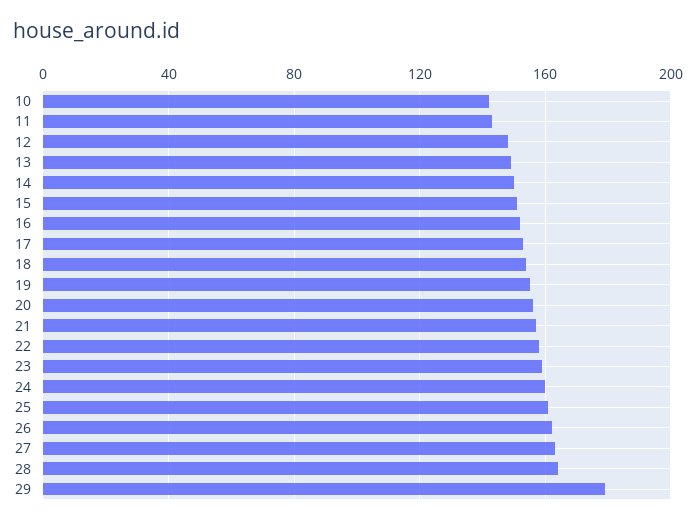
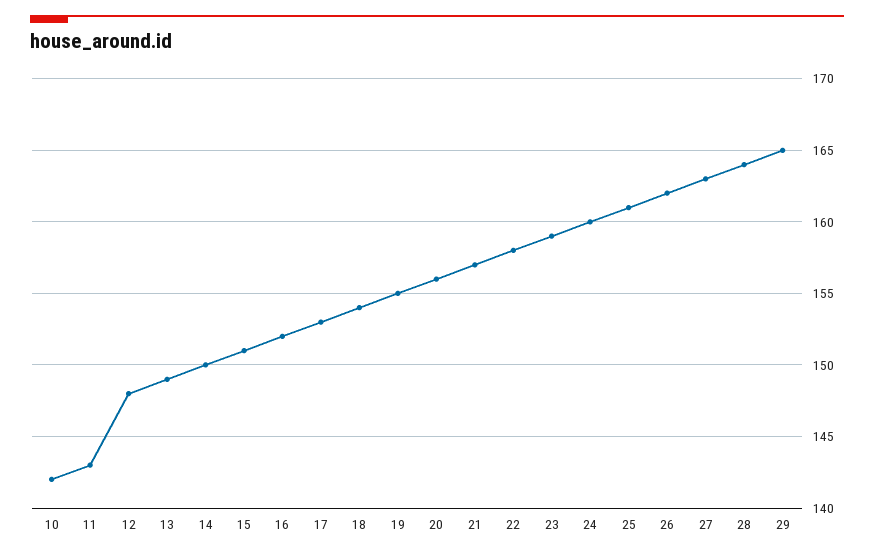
29: 180 -> 165

